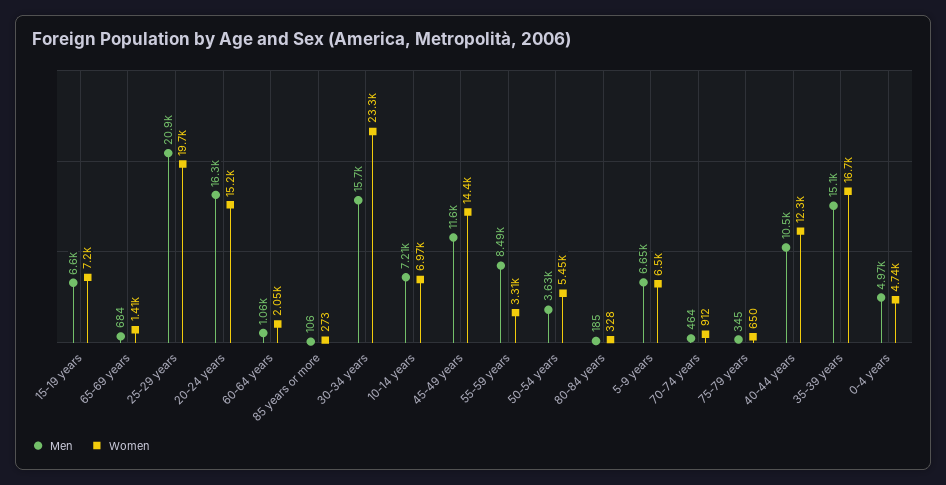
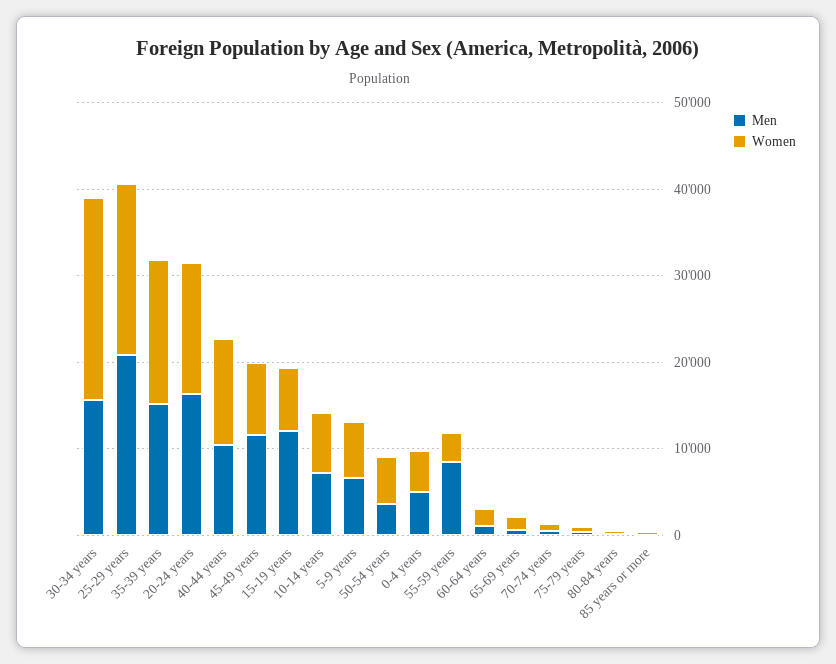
Men, 15-19 years: 6600 -> 12000
Women, 45-49 years: 14400 -> 8000

